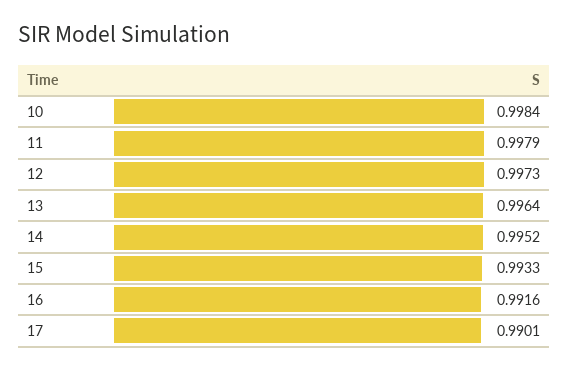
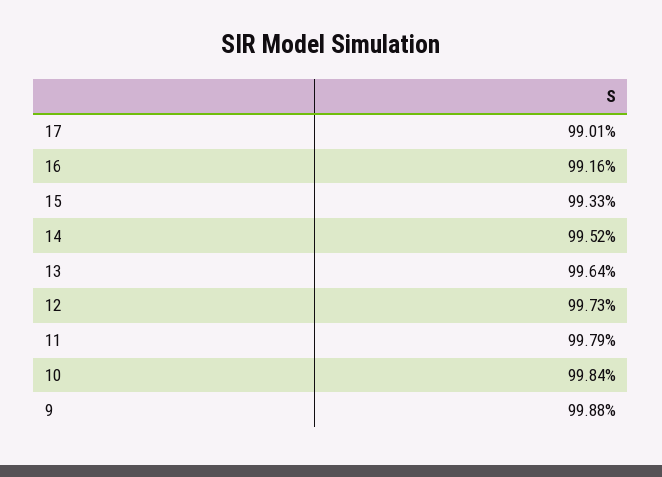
9: none -> 0.9988

